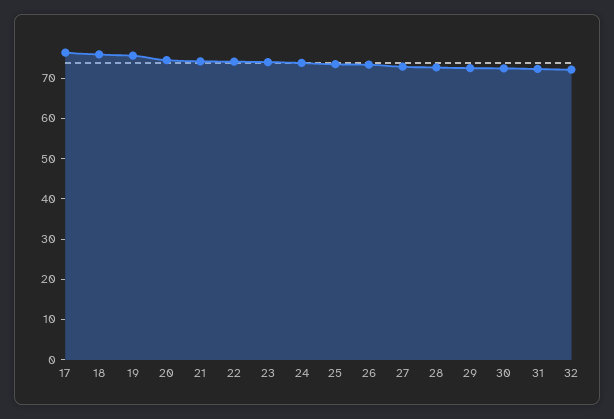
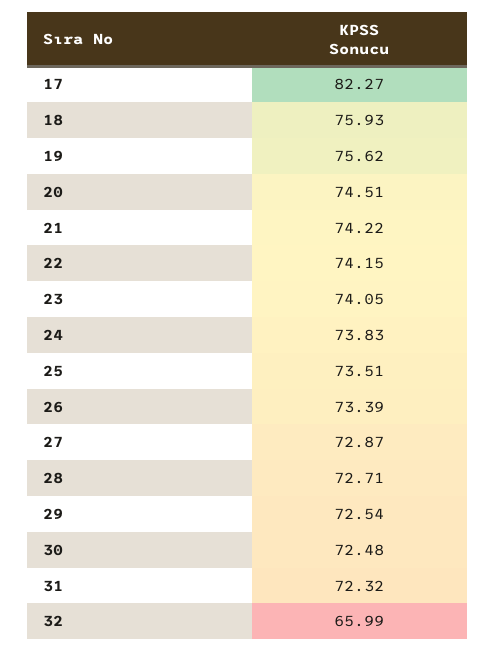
17: 76 -> 82.27
32: 72 -> 65.99

